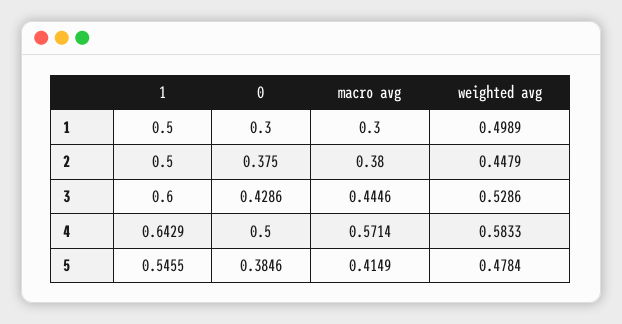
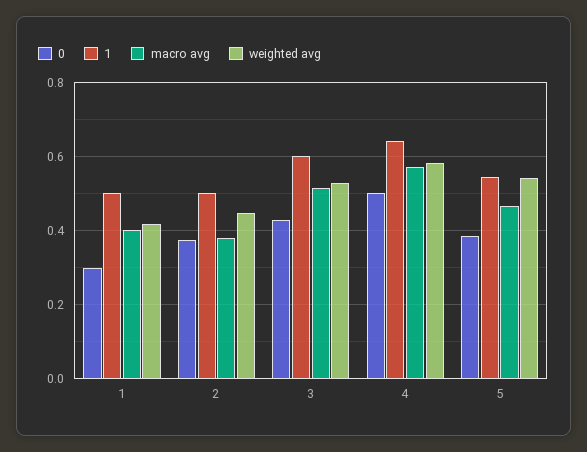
macro avg, 1: 0.3 -> 0.4
weighted avg, 1: 0.4989 -> 0.42
macro avg, 3: 0.4446 -> 0.52
macro avg, 5: 0.4149 -> 0.46
weighted avg, 5: 0.4784 -> 0.54

